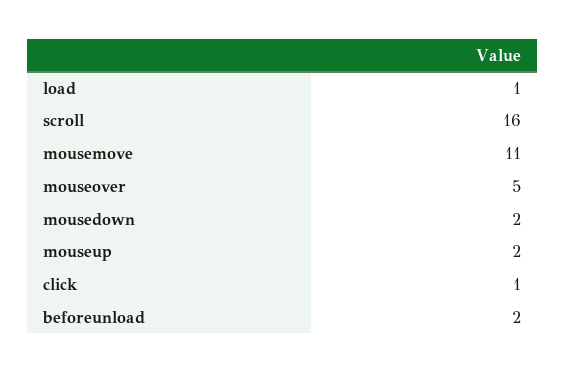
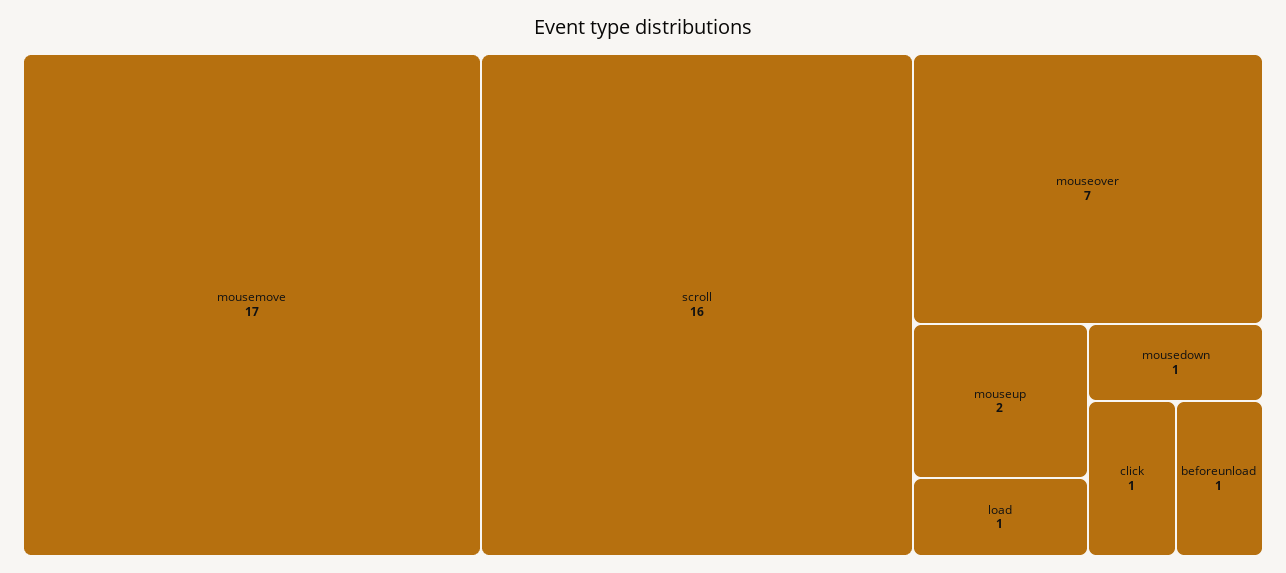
mousemove: 11 -> 17
mouseover: 5 -> 7
mousedown: 2 -> 1
beforeunload: 2 -> 1

